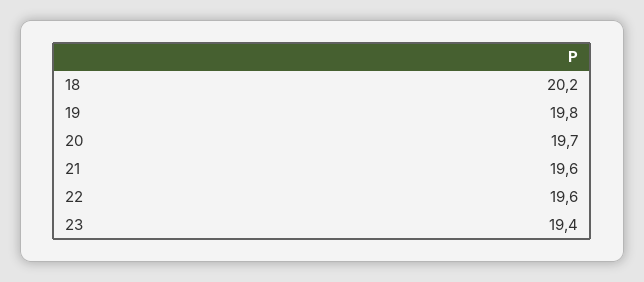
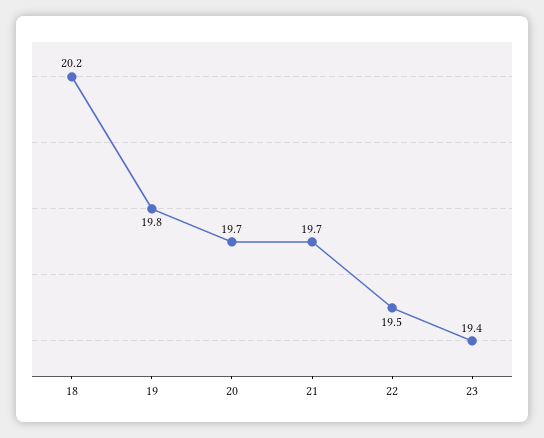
21: 19.6 -> 19.7
22: 19.6 -> 19.5

